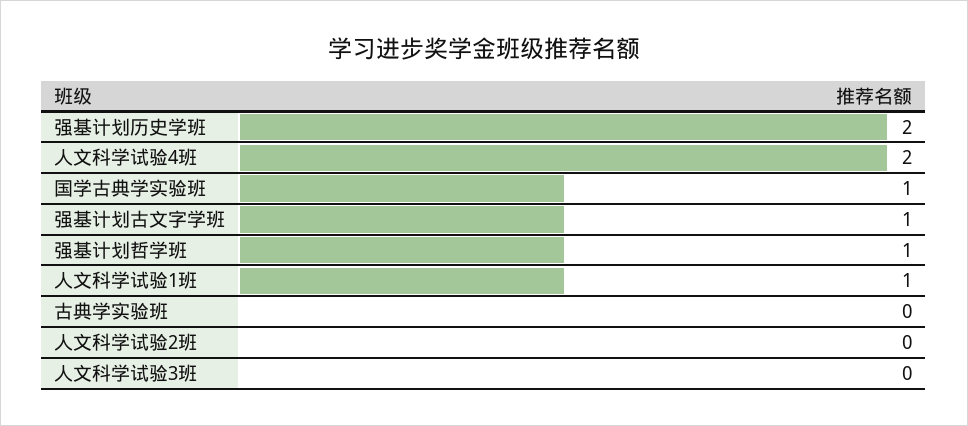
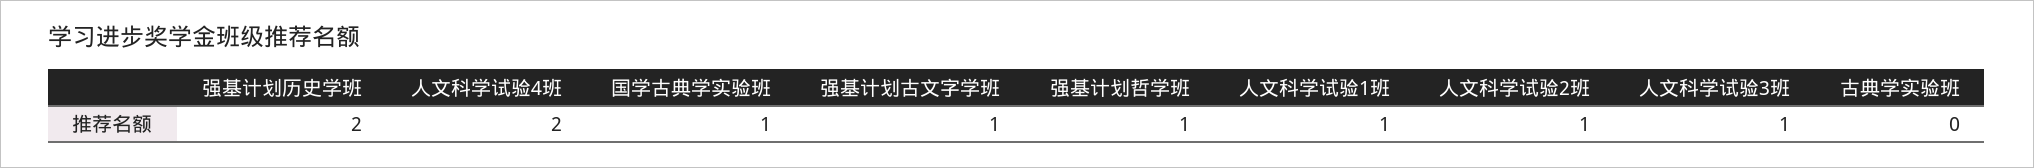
人文科学试验2班: 0 -> 1
人文科学试验3班: 0 -> 1

